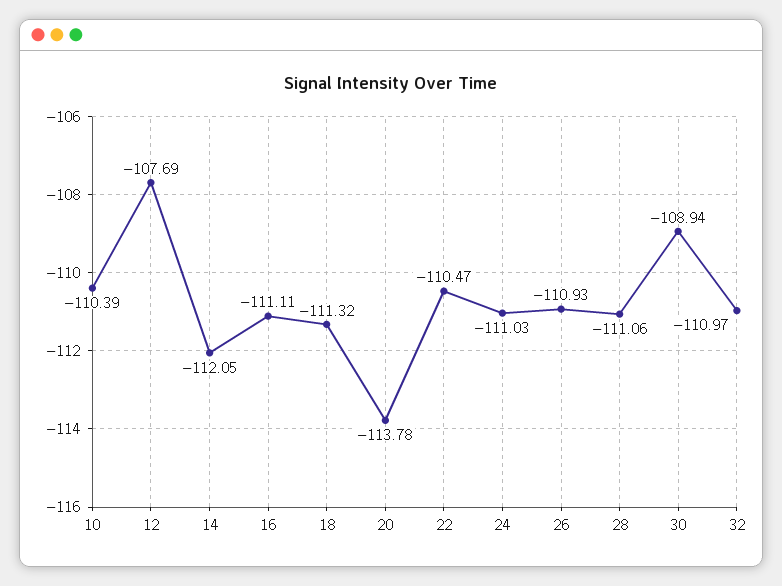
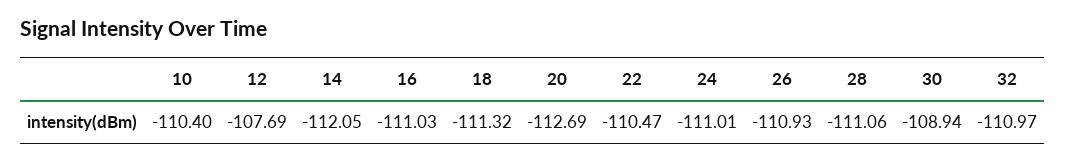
10: -110.39 -> -110.4
16: -111.11 -> -111.03
20: -113.78 -> -112.69
24: -111.03 -> -111.01

